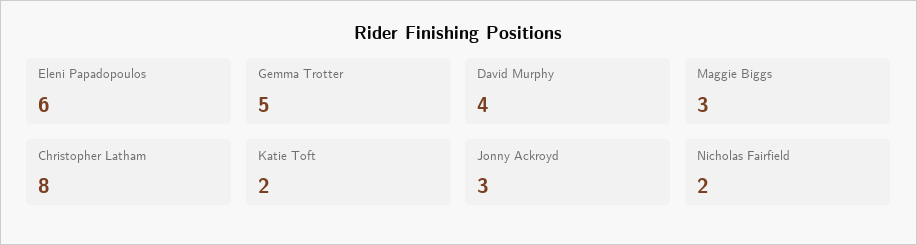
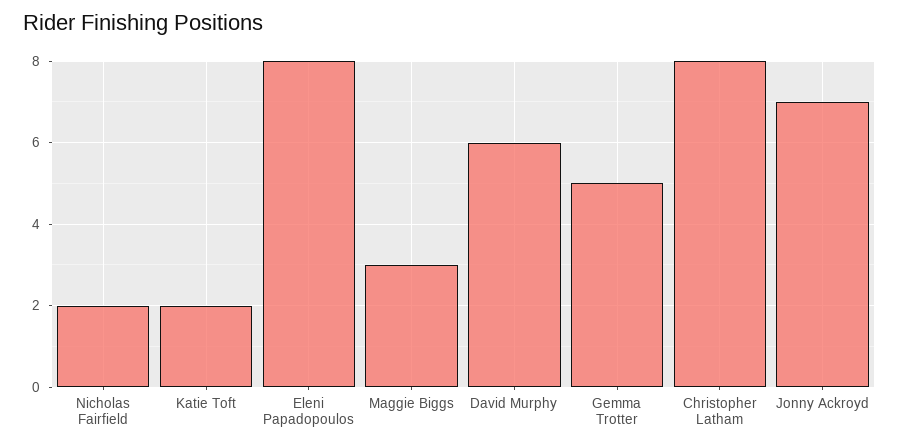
Eleni Papadopoulos: 6 -> 8
David Murphy: 4 -> 6
Jonny Ackroyd: 3 -> 7

